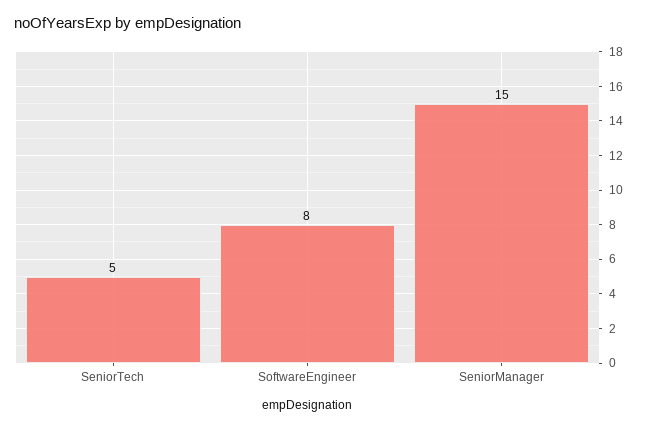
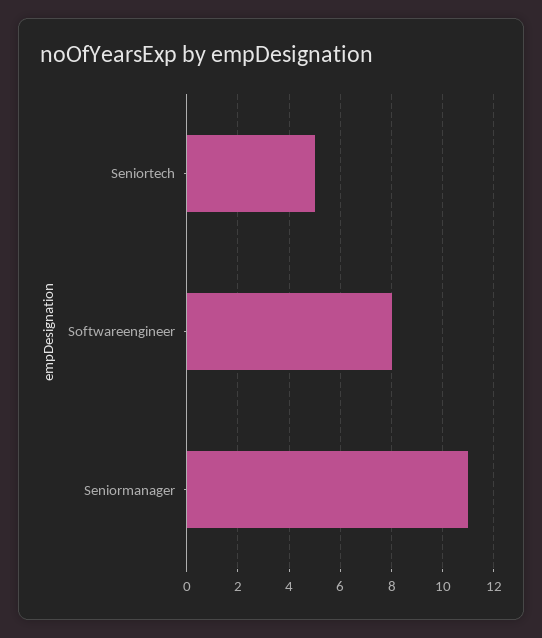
SeniorManager: 15 -> 11

